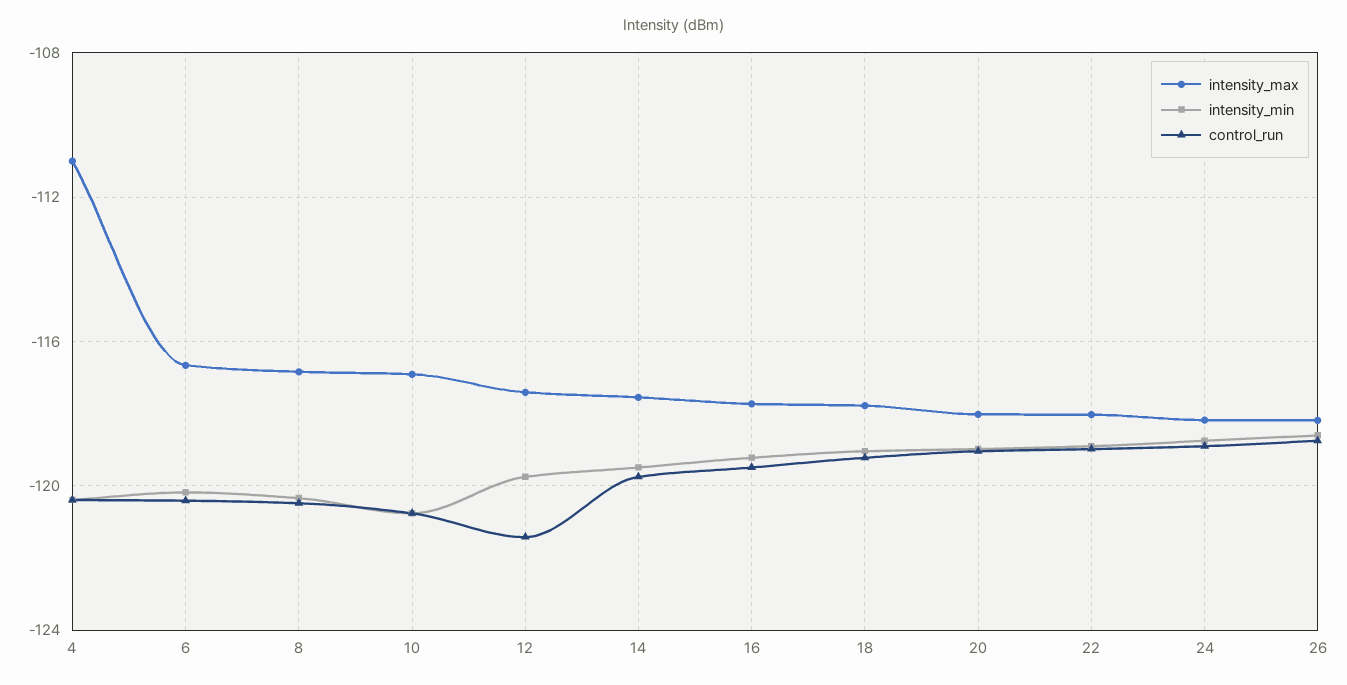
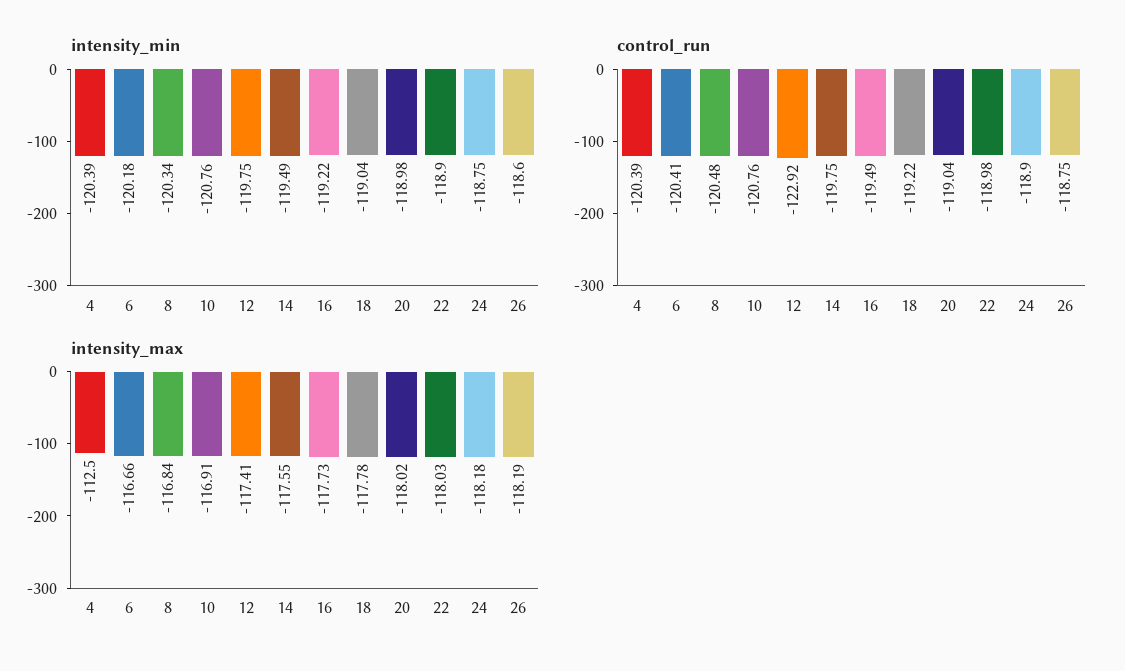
intensity_max, 4: -111 -> -112.5
control_run, 12: -121.5 -> -122.92

